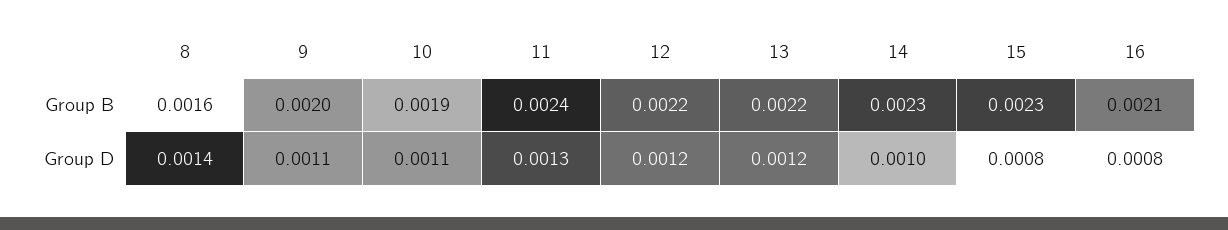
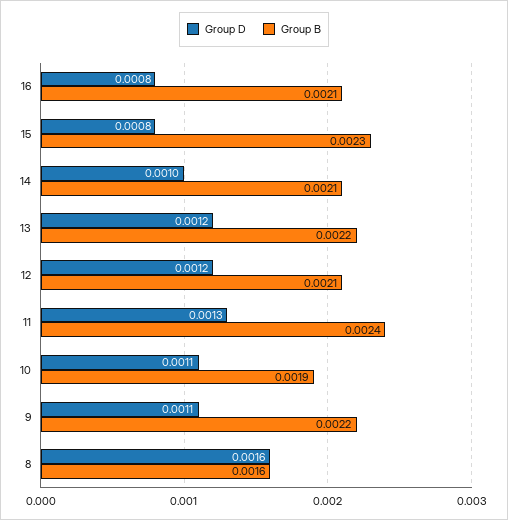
Group B, 9: 0.002 -> 0.0022
Group B, 12: 0.0022 -> 0.0021
Group B, 14: 0.0023 -> 0.0021
Group D, 8: 0.0014 -> 0.0016

